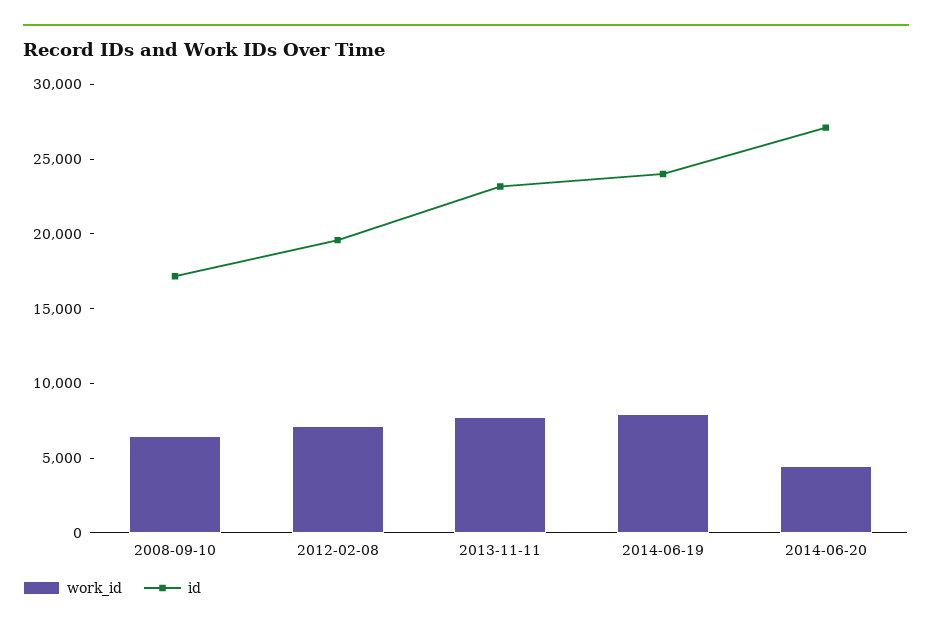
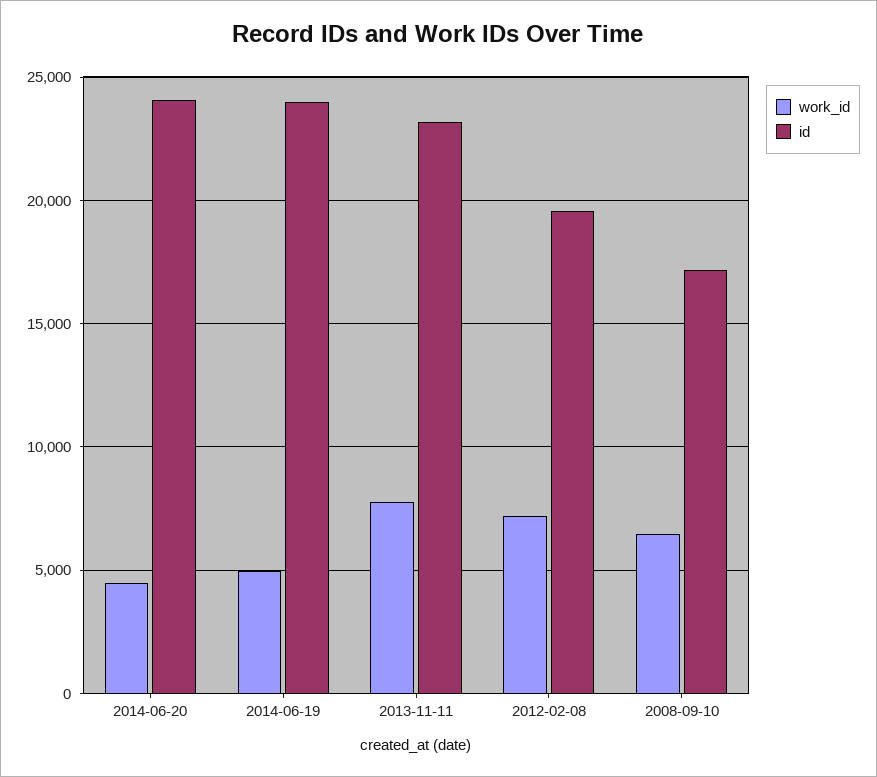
work_id, 2014-06-19: 8000 -> 5000
id, 2014-06-20: 27000 -> 24000

